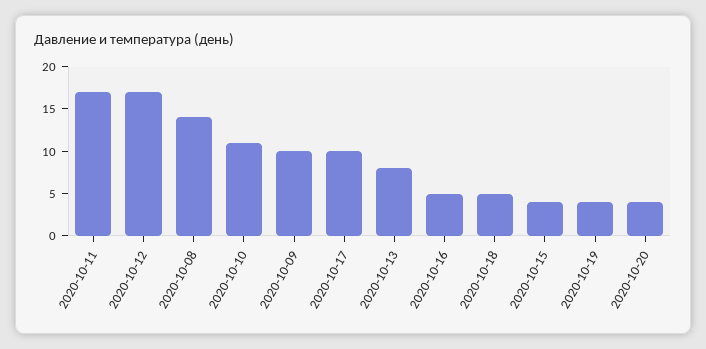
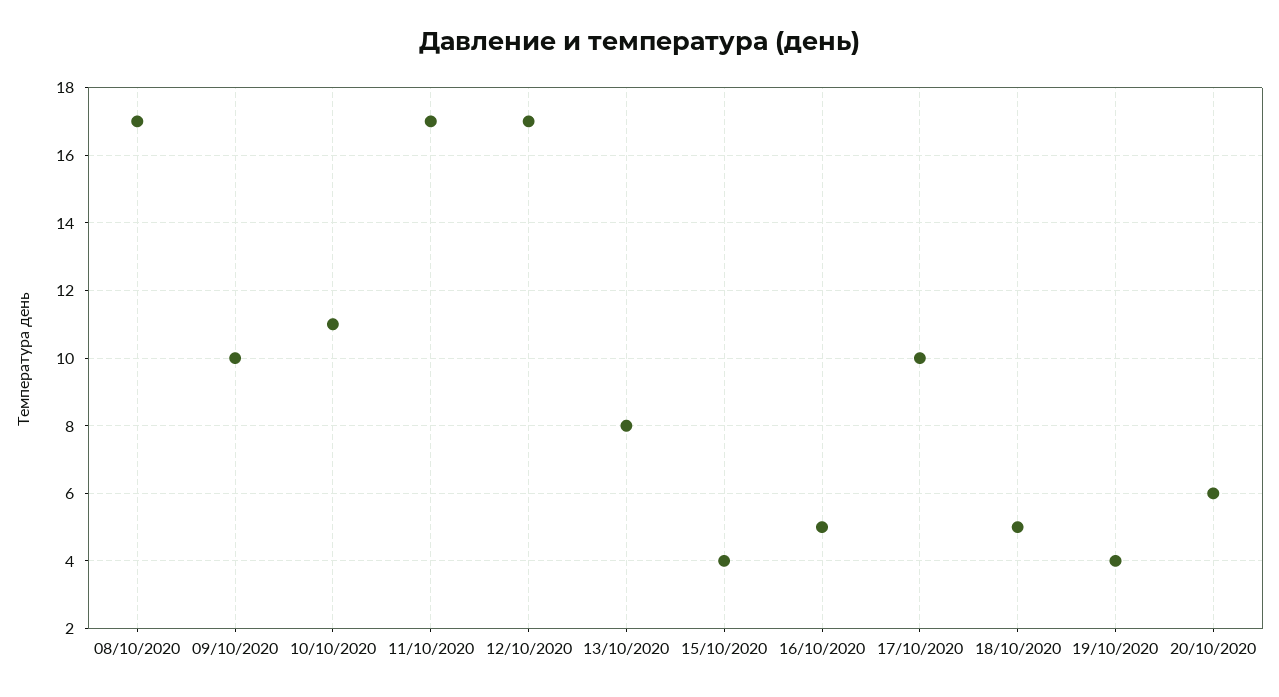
2020-10-08: 14 -> 17
2020-10-20: 4 -> 6

